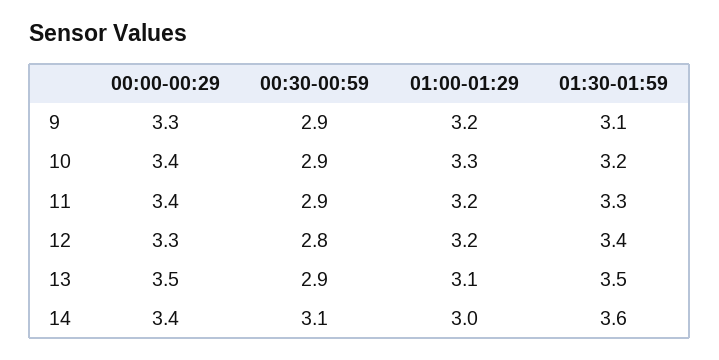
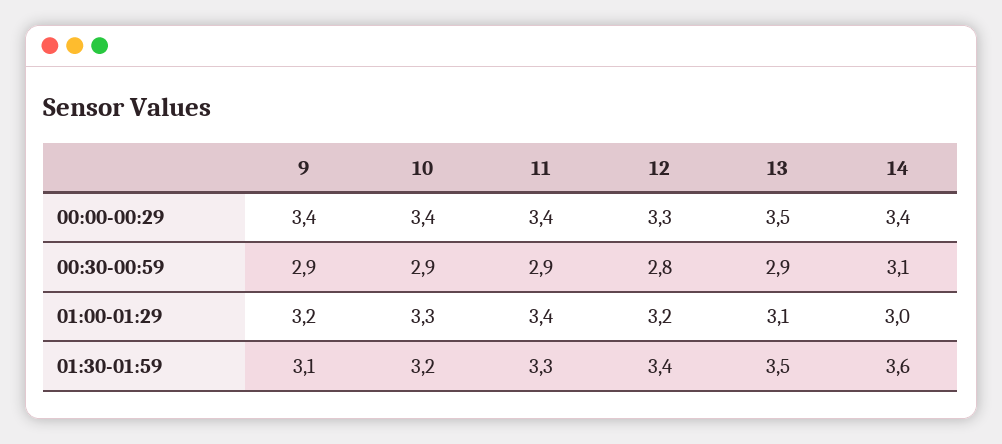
00:00-00:29, 9: 3.3 -> 3.4
01:00-01:29, 11: 3.2 -> 3.4

